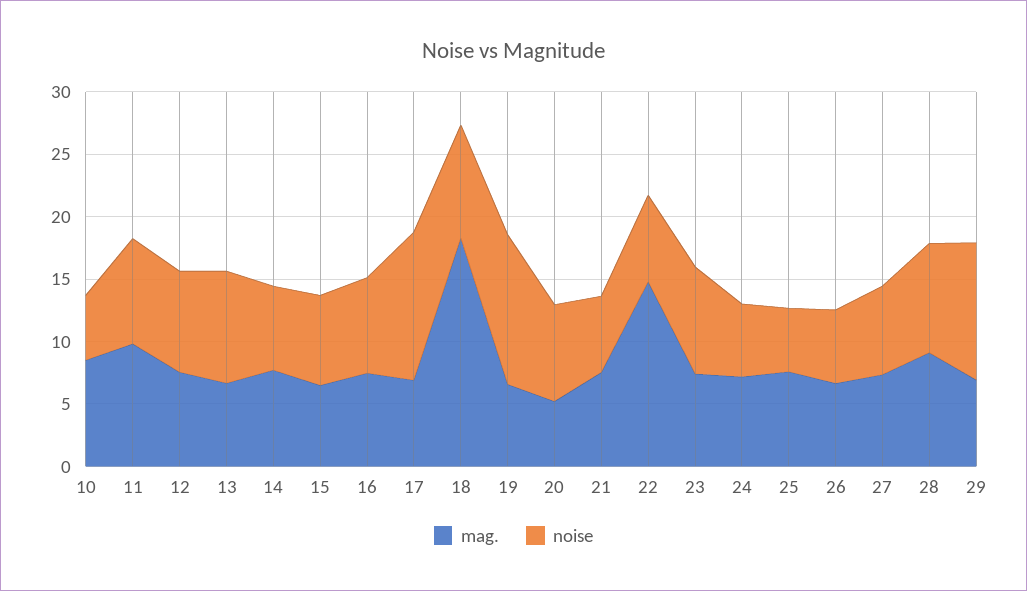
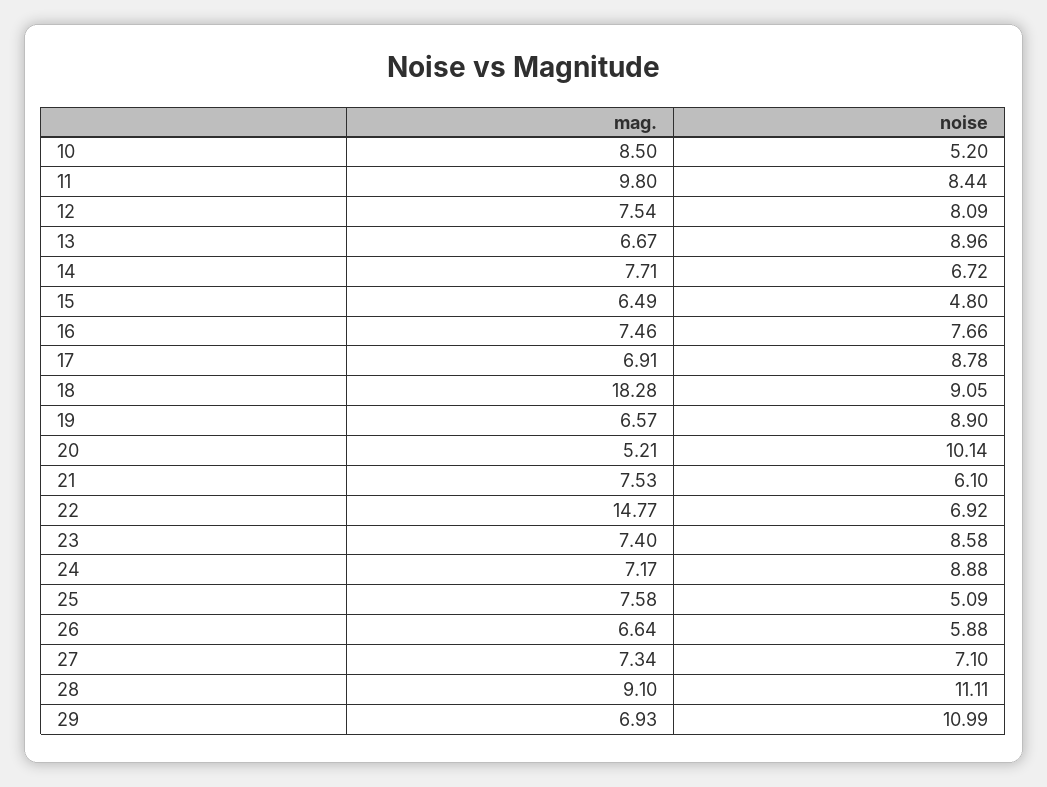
noise, 15: 7 -> 4.8
noise, 17: 12 -> 8.78
noise, 19: 12 -> 8.9
noise, 20: 8 -> 10.14
noise, 24: 6 -> 8.88
noise, 28: 9 -> 11.11

